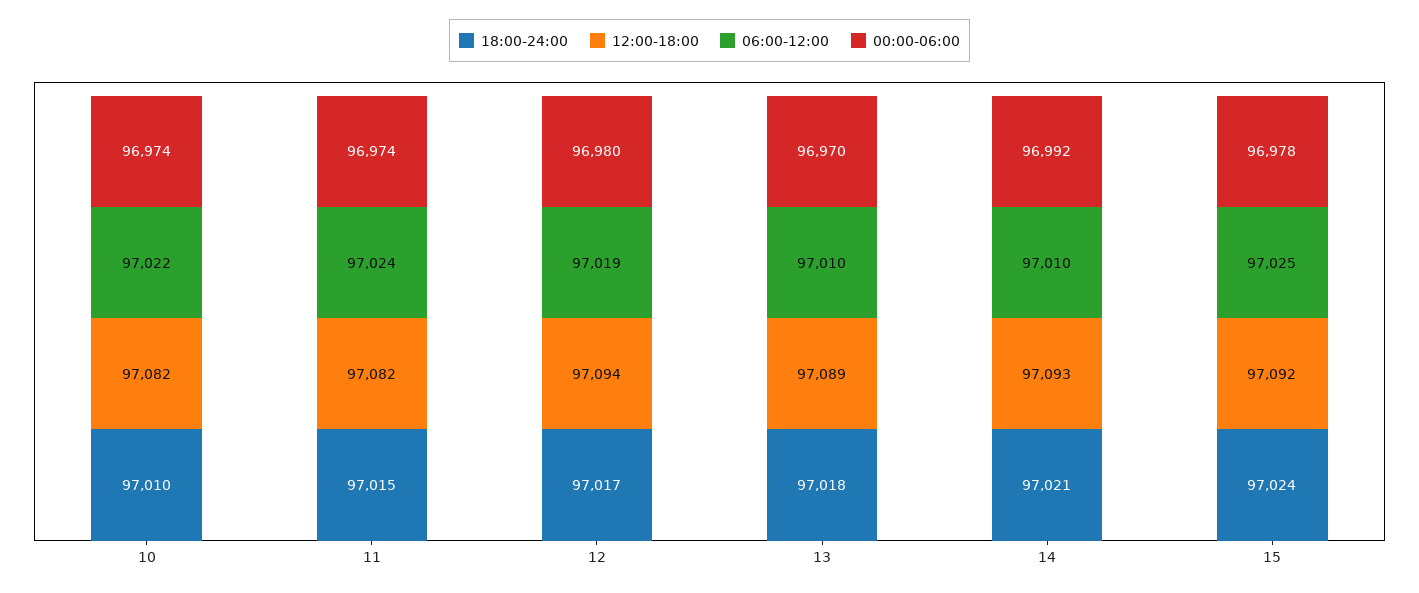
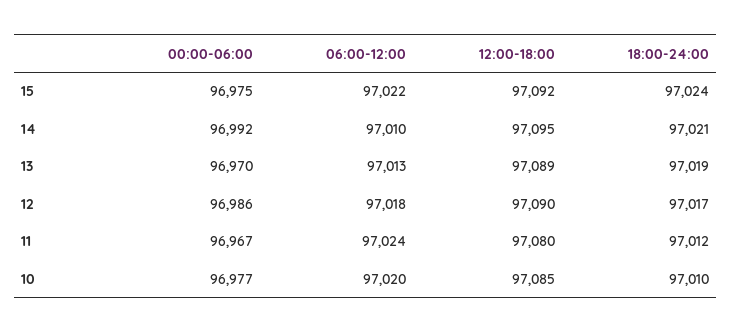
12:00-18:00, 10: 97082 -> 97085
06:00-12:00, 10: 97022 -> 97020
00:00-06:00, 10: 96974 -> 96977
18:00-24:00, 11: 97015 -> 97012
12:00-18:00, 11: 97082 -> 97080
00:00-06:00, 11: 96974 -> 96967
12:00-18:00, 12: 97094 -> 97090
06:00-12:00, 12: 97019 -> 97018
00:00-06:00, 12: 96980 -> 96986
18:00-24:00, 13: 97018 -> 97019
06:00-12:00, 13: 97010 -> 97013
12:00-18:00, 14: 97093 -> 97095
06:00-12:00, 15: 97025 -> 97022
00:00-06:00, 15: 96978 -> 96975

